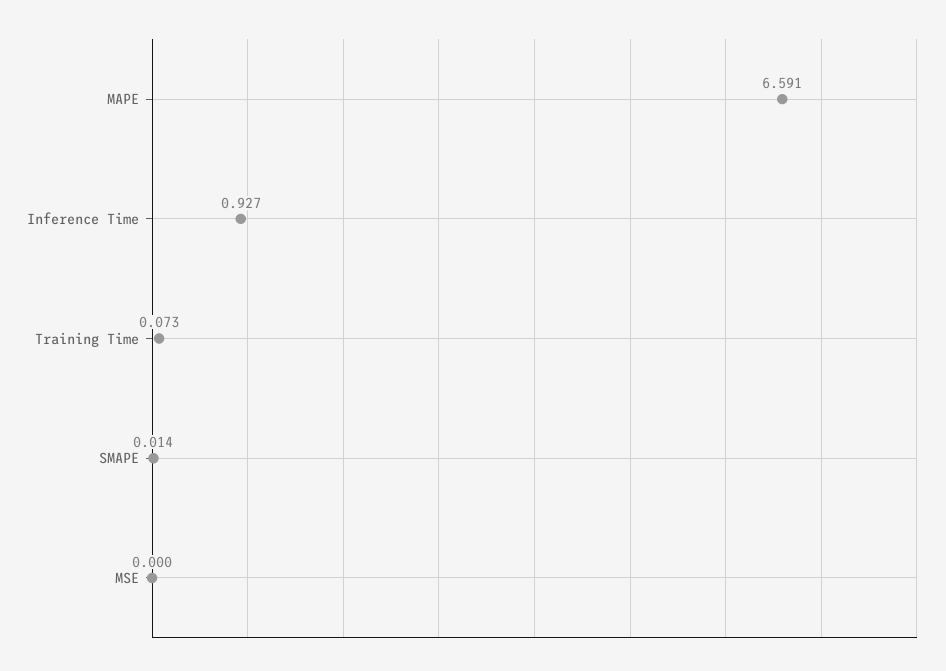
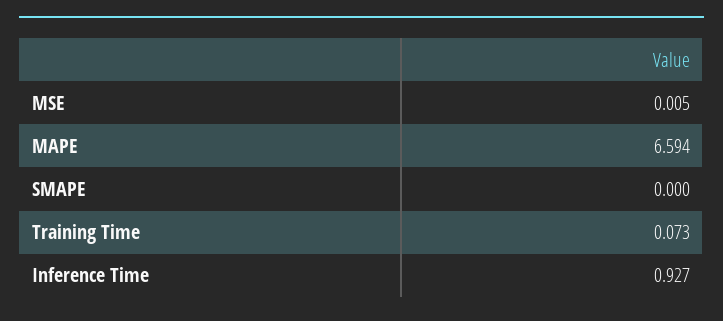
MAPE: 6.591 -> 6.594
SMAPE: 0.014 -> 0
MSE: 0 -> 0.005

